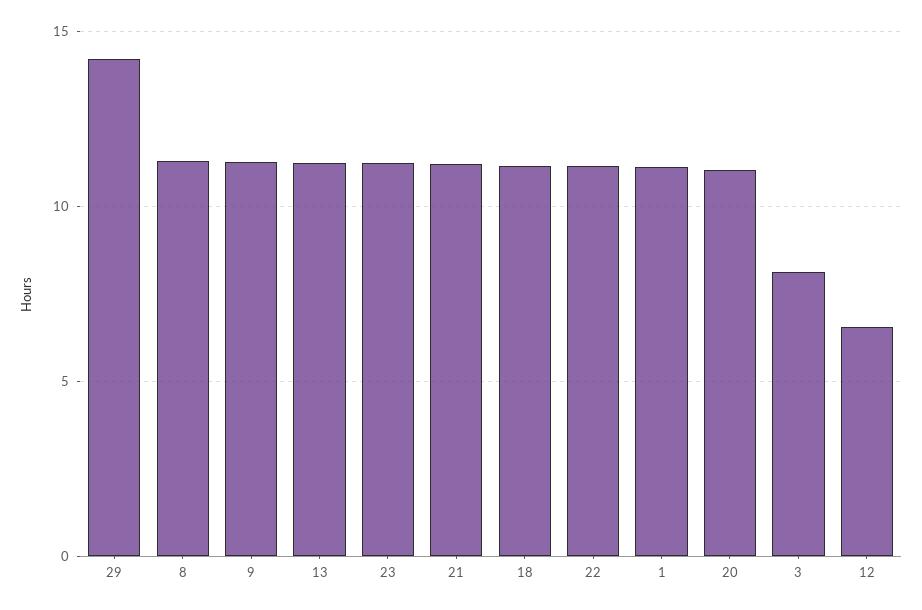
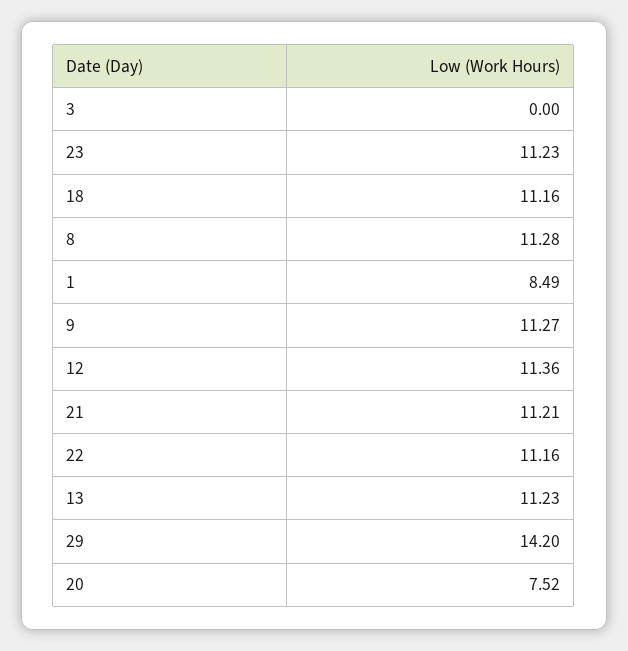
1: 11 -> 8.49
20: 11 -> 7.52
3: 8 -> 0
12: 6.5 -> 11.36

